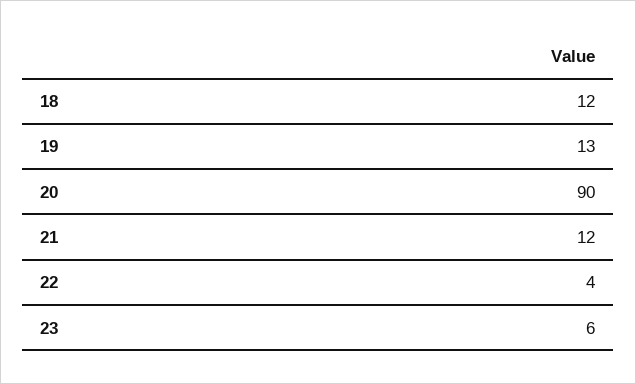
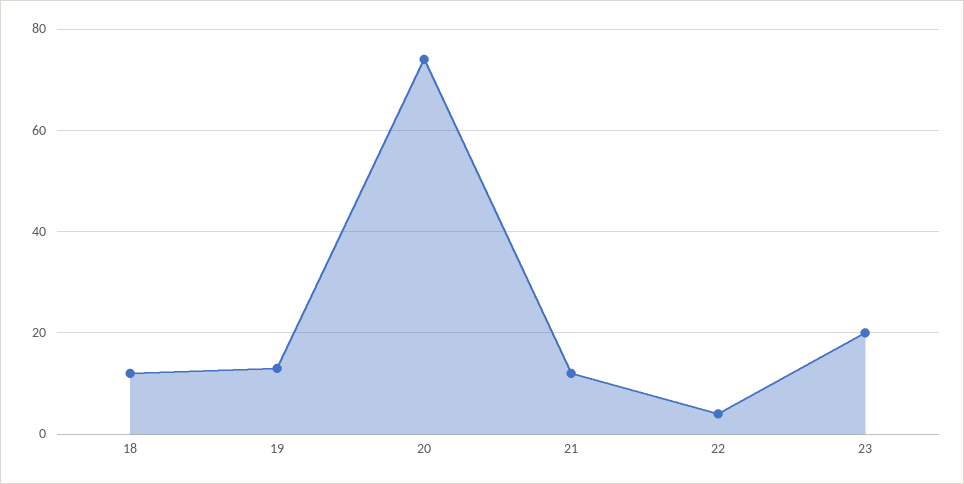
20: 90 -> 75
23: 6 -> 20

